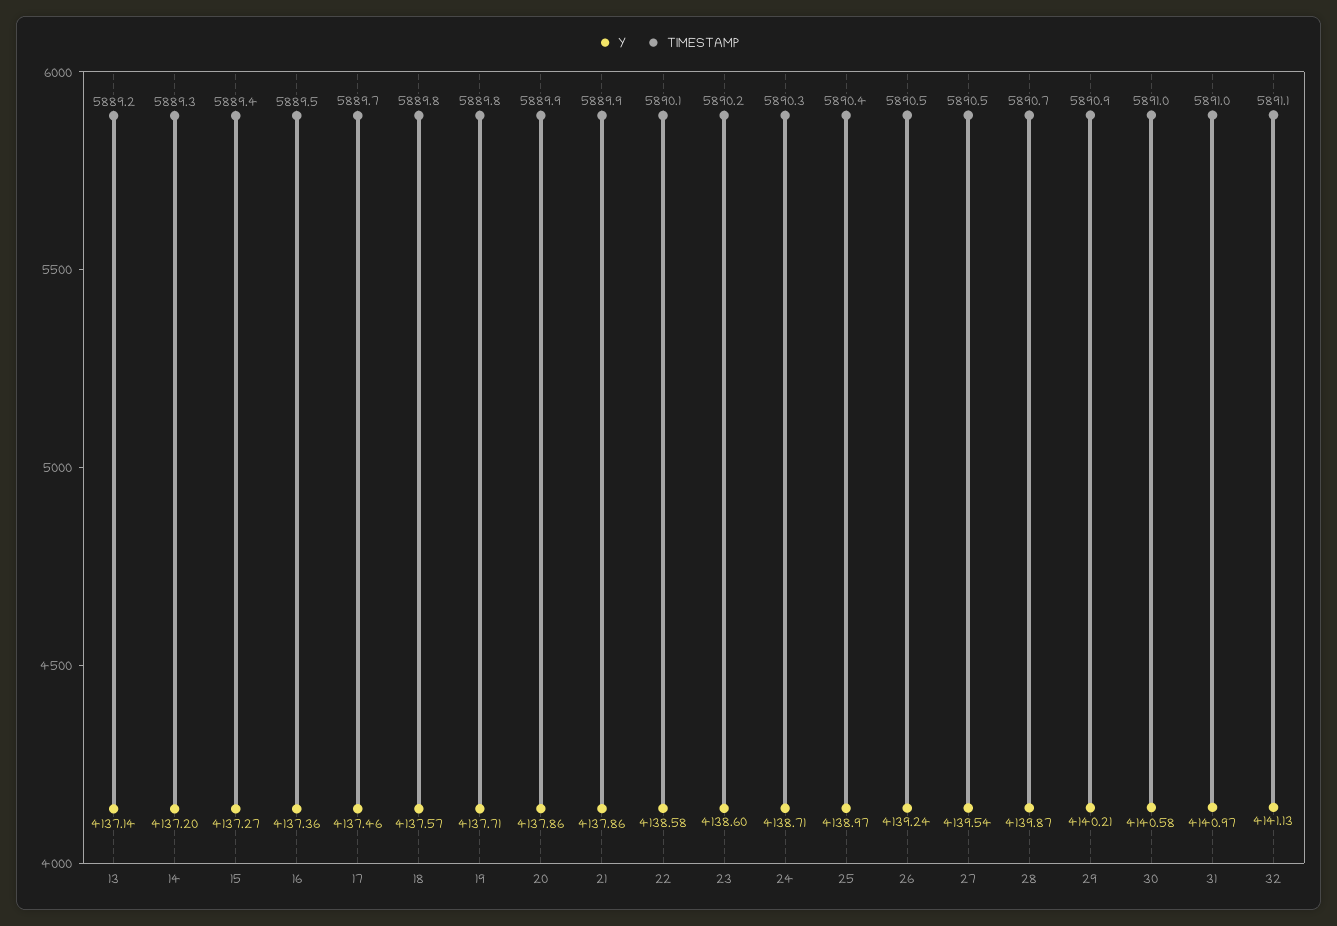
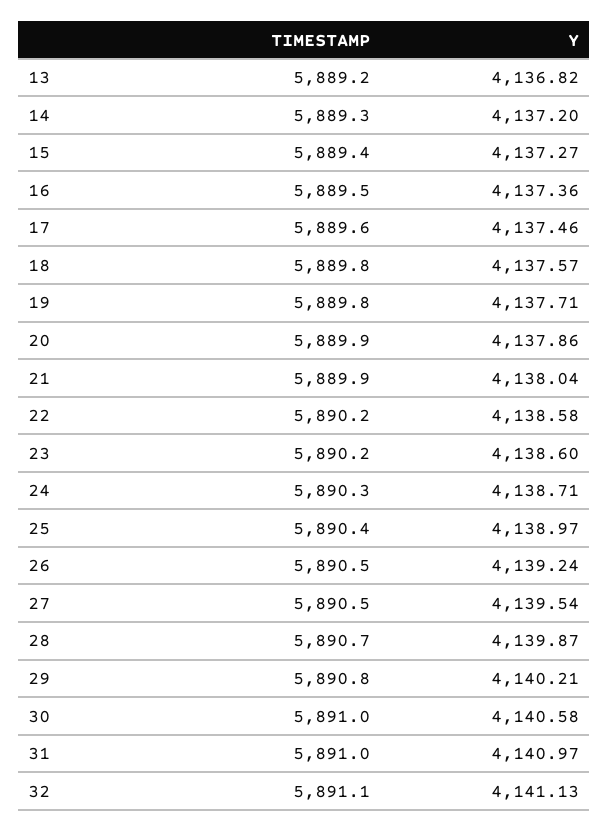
Y, 13: 4137.14 -> 4136.82
TIMESTAMP, 17: 5889.7 -> 5889.6
Y, 21: 4137.86 -> 4138.04
TIMESTAMP, 22: 5890.1 -> 5890.2
TIMESTAMP, 29: 5890.9 -> 5890.8

